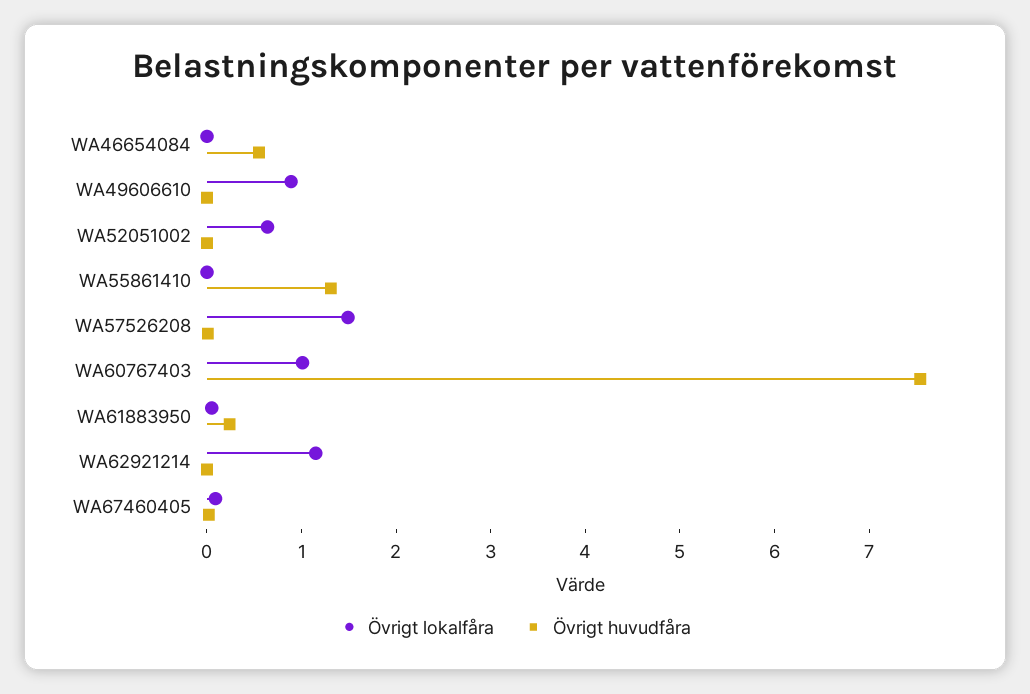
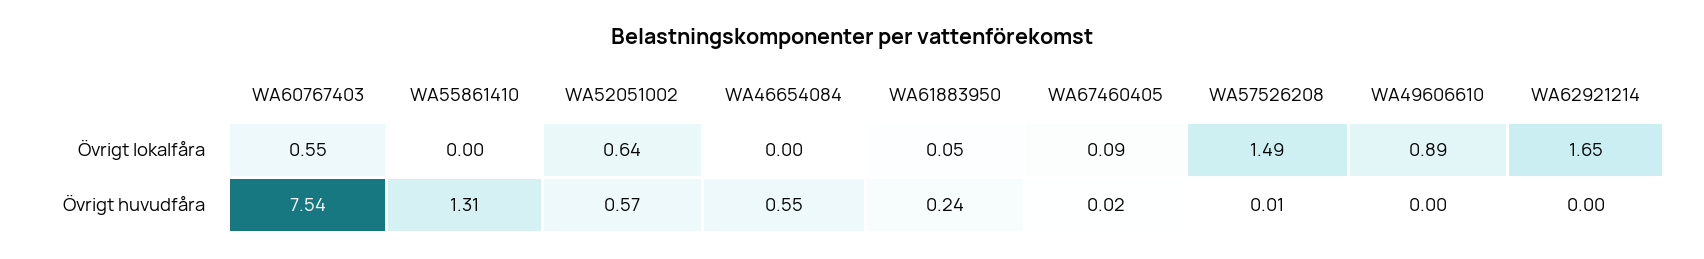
Övrigt huvudfåra, WA52051002: 0 -> 0.57
Övrigt lokalfåra, WA60767403: 1 -> 0.55
Övrigt lokalfåra, WA62921214: 1.2 -> 1.65

